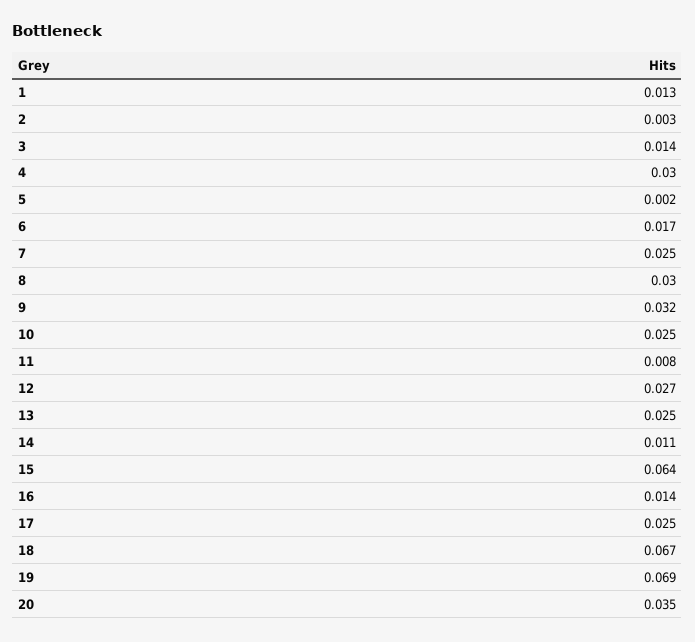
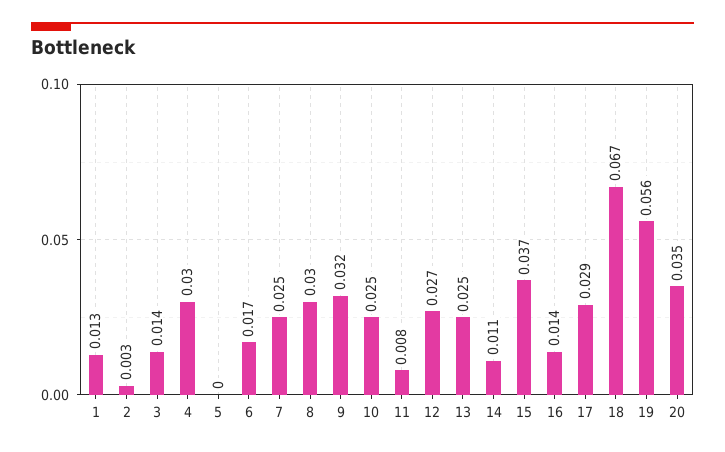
5: 0.002 -> 0
15: 0.064 -> 0.037
17: 0.025 -> 0.029
19: 0.069 -> 0.056

